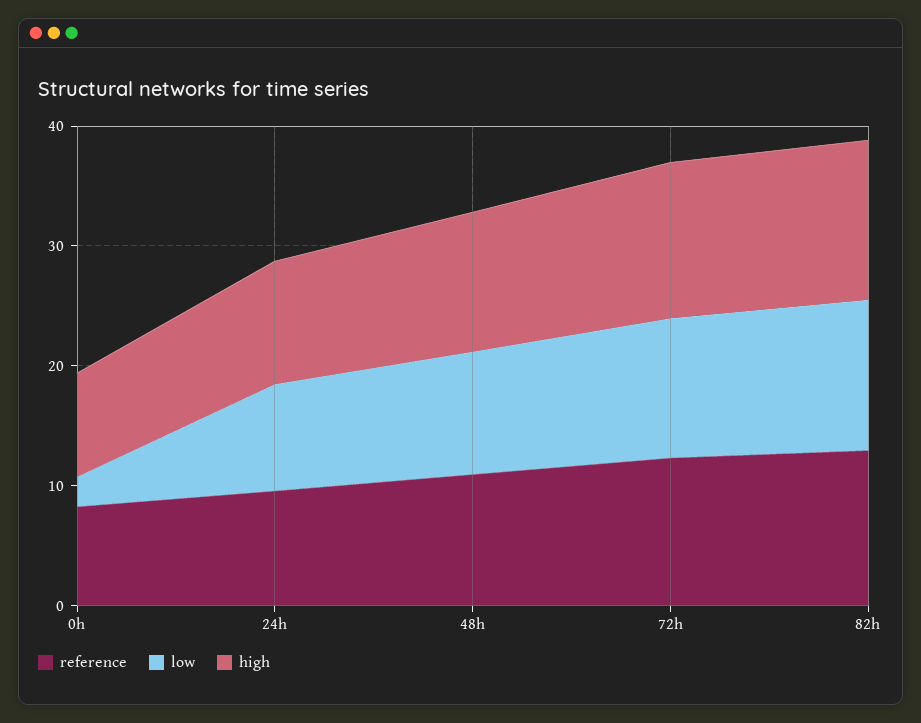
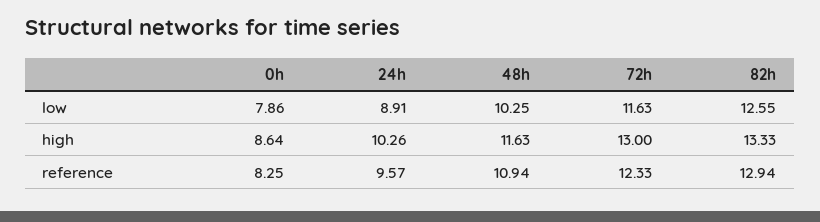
low, 0h: 2 -> 7.86

